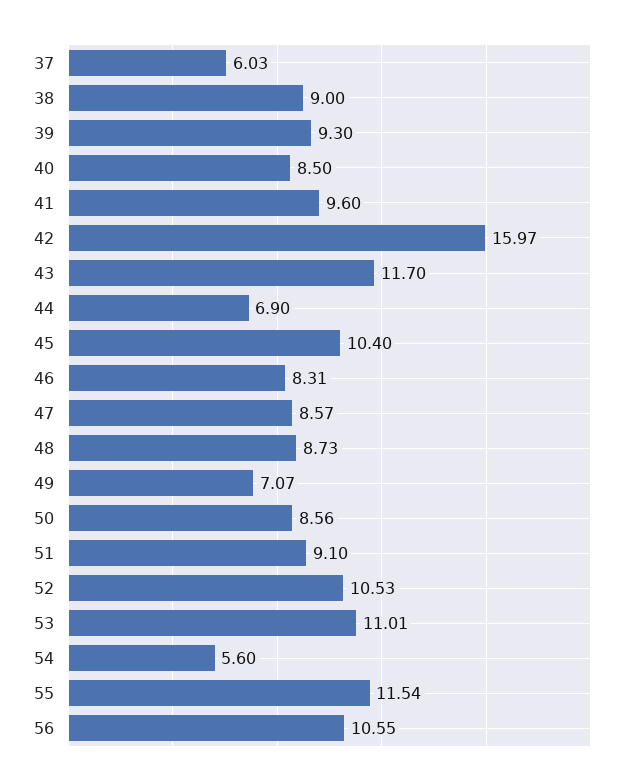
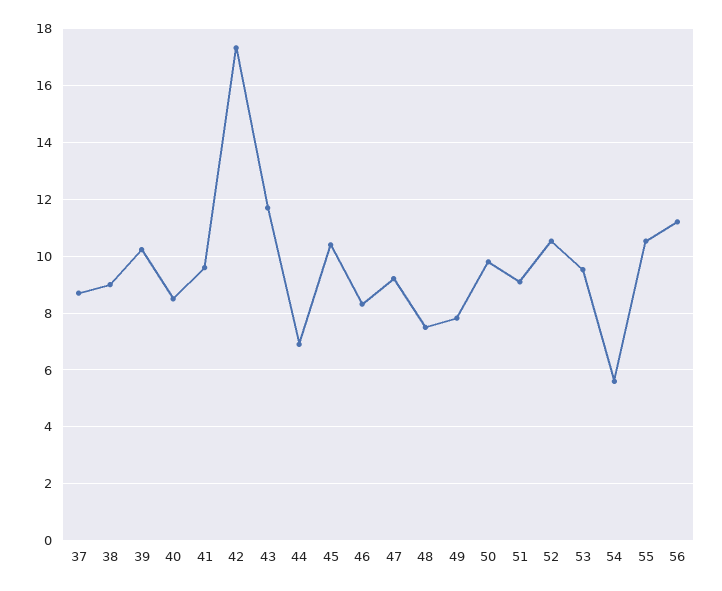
37: 6.03 -> 8.75
39: 9.3 -> 10.25
42: 15.97 -> 17.25
47: 8.57 -> 9.25
48: 8.73 -> 7.5
49: 7.07 -> 7.75
50: 8.56 -> 9.75
53: 11.01 -> 9.5
55: 11.54 -> 10.5
56: 10.55 -> 11.25

